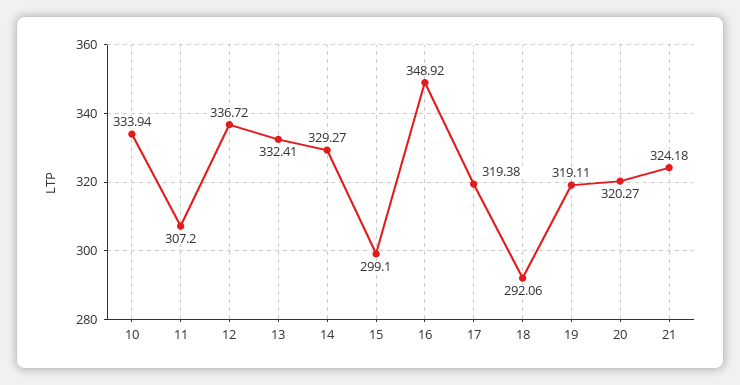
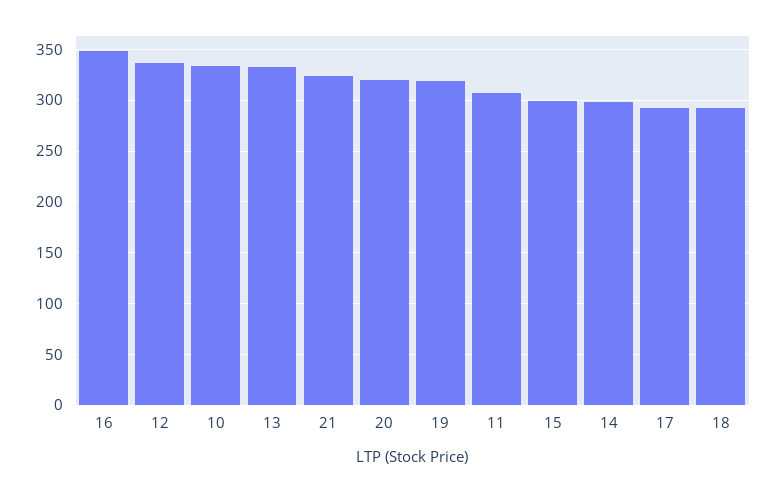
14: 329.27 -> 300
17: 319.38 -> 290

